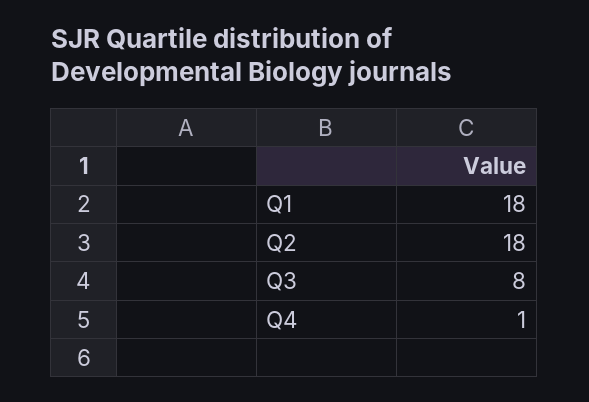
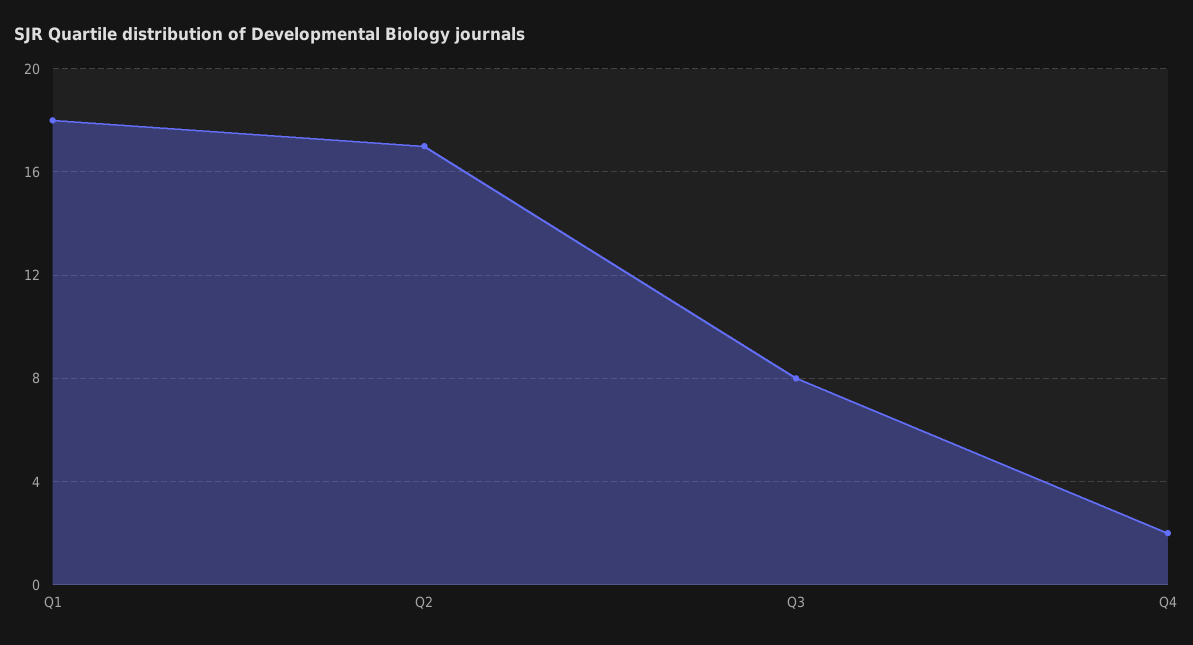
Q2: 18 -> 17
Q4: 1 -> 2

